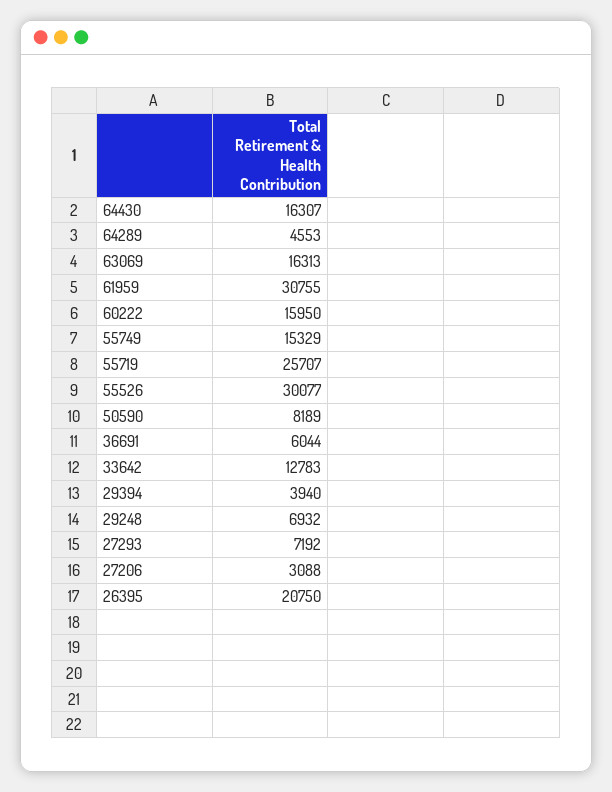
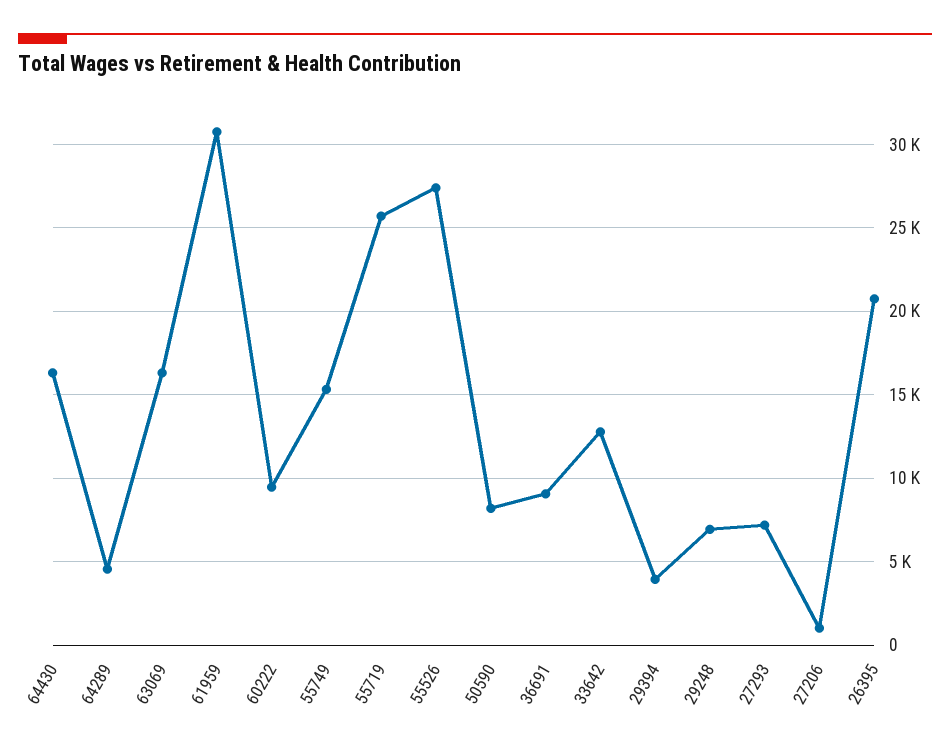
60222: 15950 -> 9500
55526: 30077 -> 27500
36691: 6044 -> 9000
27206: 3088 -> 1000

